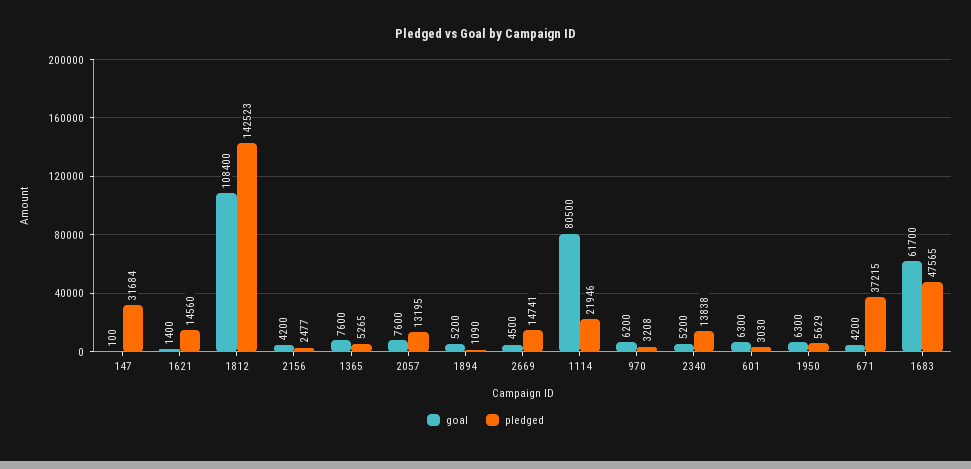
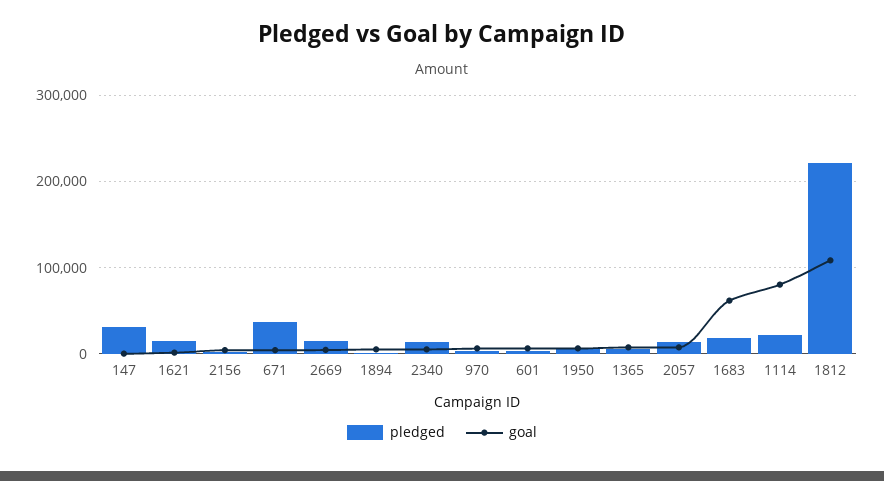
pledged, 1812: 142523 -> 220000
pledged, 1683: 47565 -> 20000

